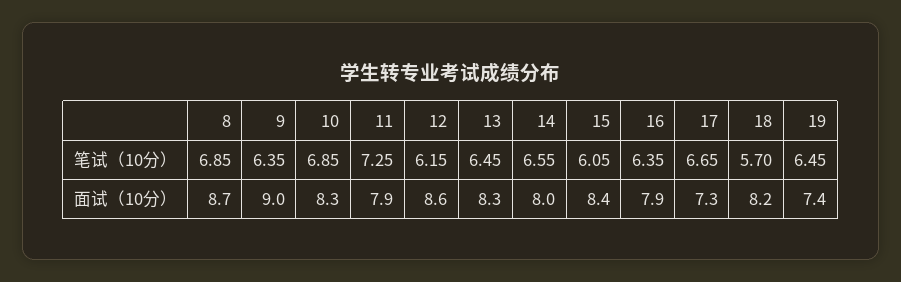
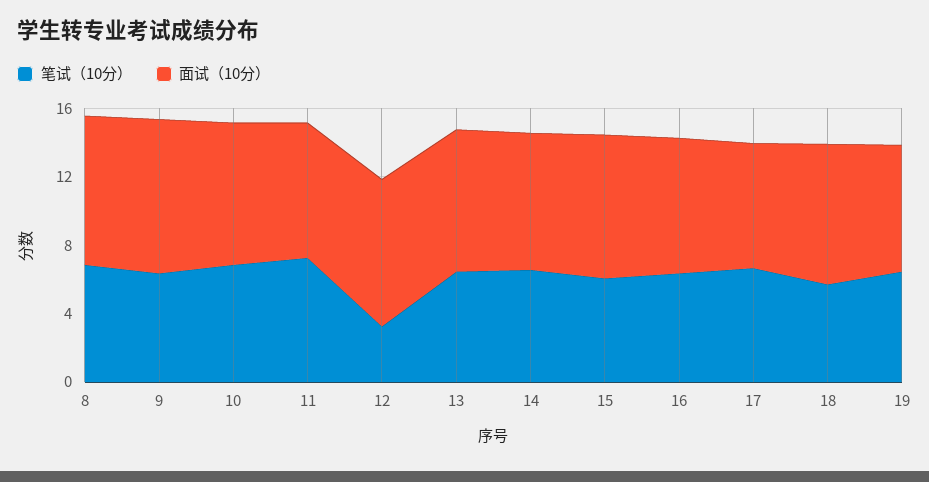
笔试（10分）, 12: 6.15 -> 3

